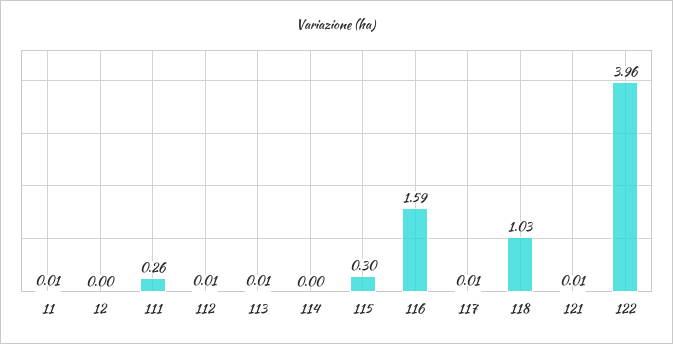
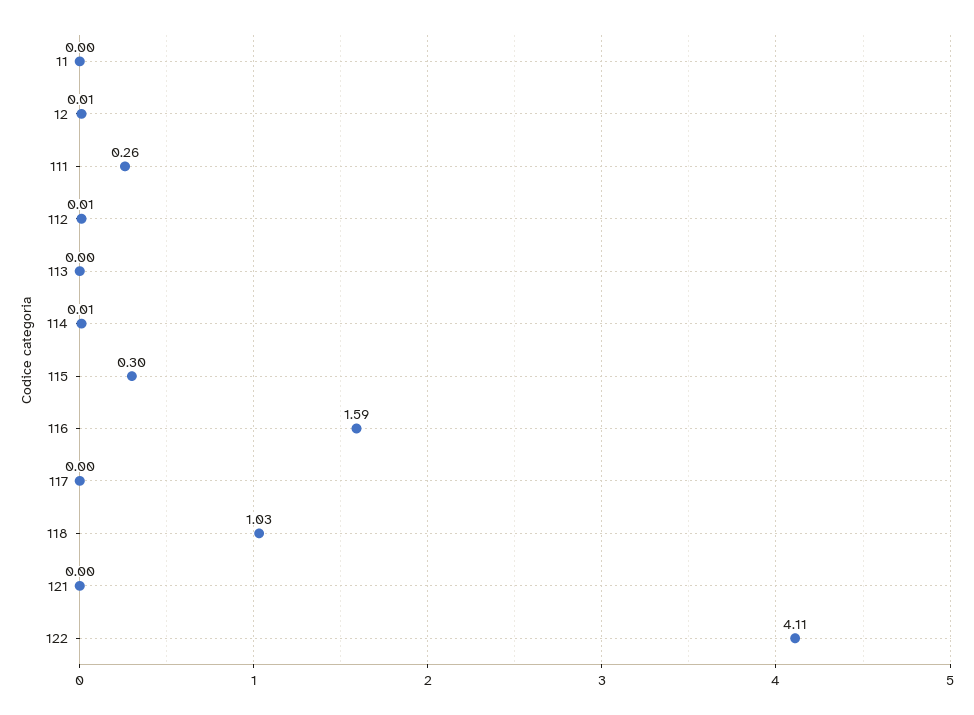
11: 0.01 -> 0
12: 0 -> 0.01
113: 0.01 -> 0
114: 0 -> 0.01
117: 0.01 -> 0
121: 0.01 -> 0
122: 3.96 -> 4.11

